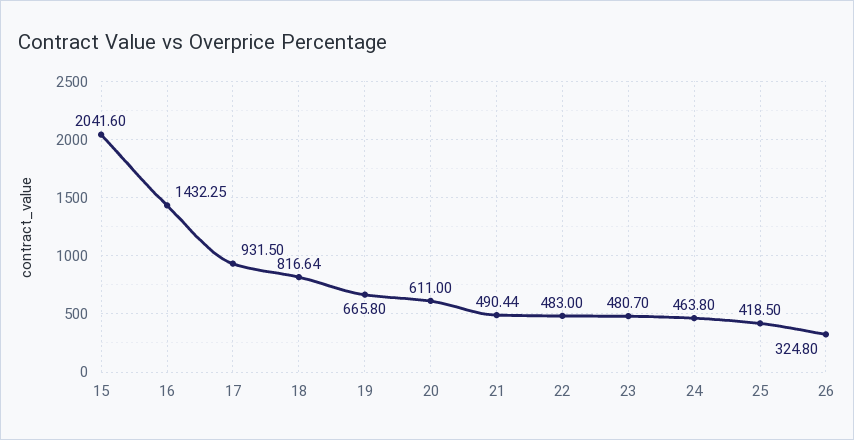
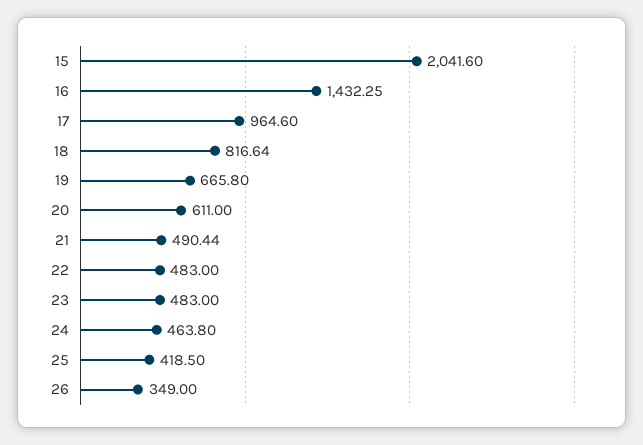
17: 931.5 -> 964.6
23: 480.7 -> 483
26: 324.8 -> 349

